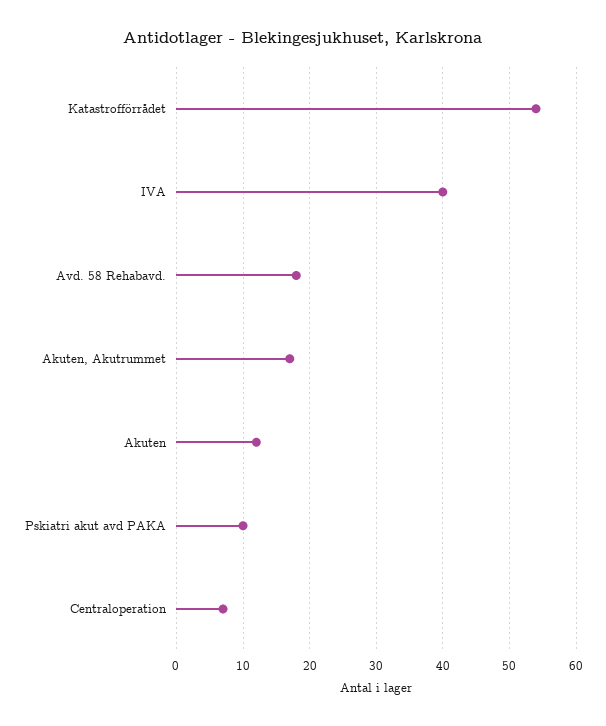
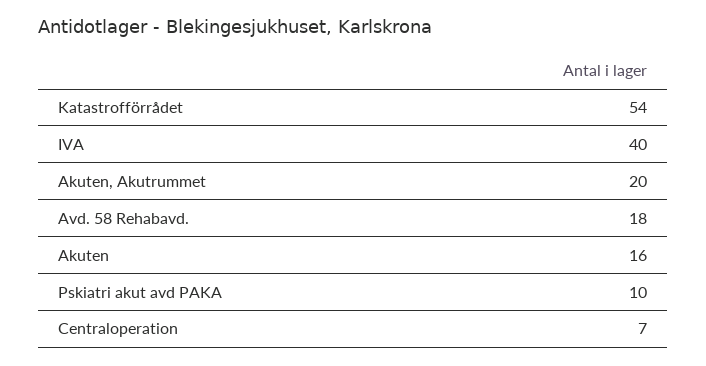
Akuten, Akutrummet: 17 -> 20
Akuten: 12 -> 16

